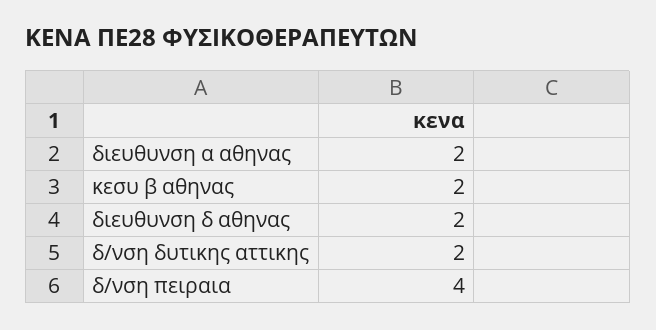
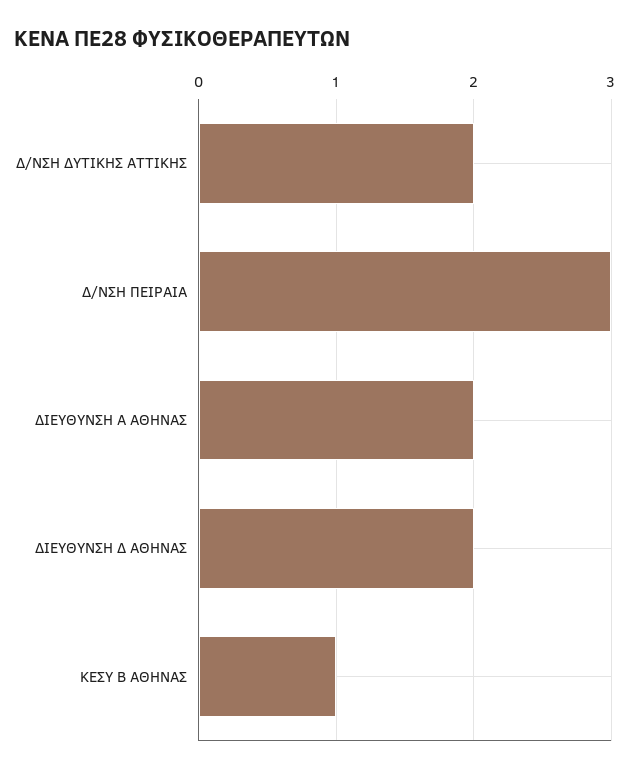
κεσυ β αθηνας: 2 -> 1
δ/νση πειραια: 4 -> 3

